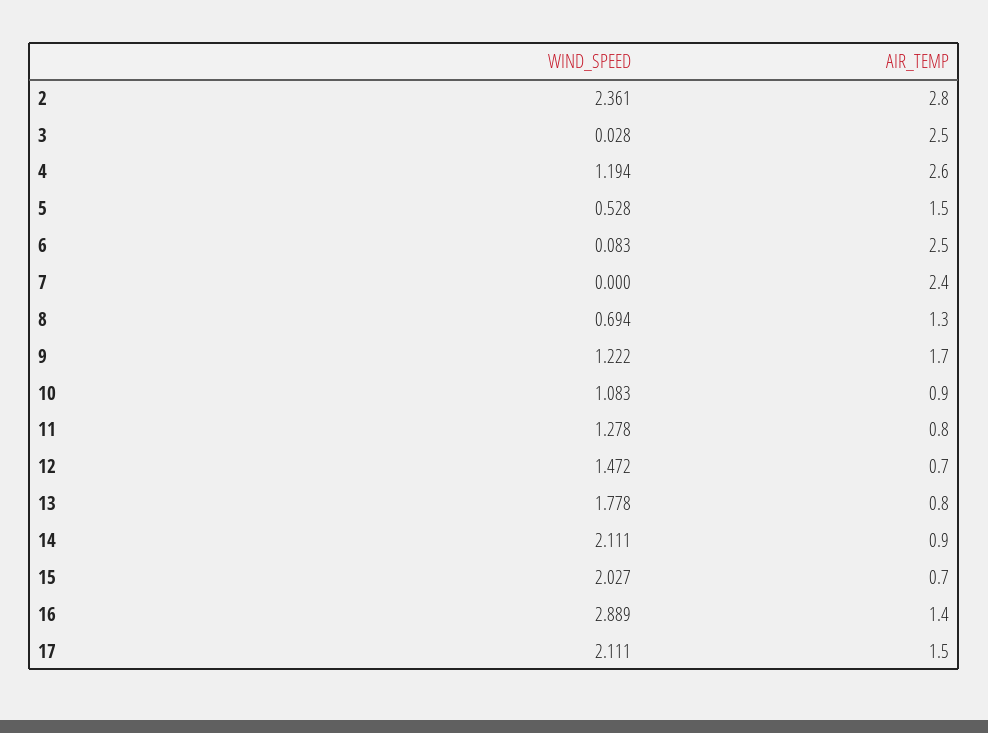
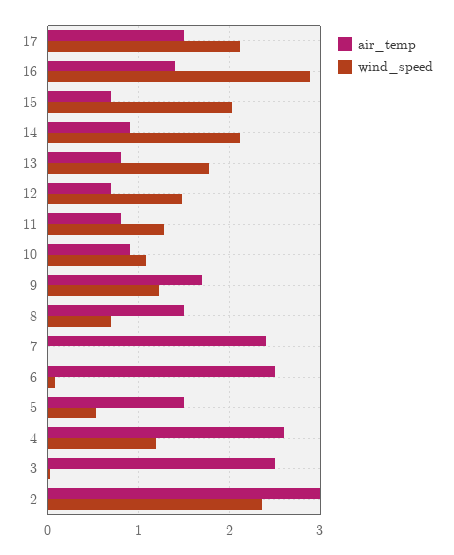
AIR_TEMP, 2: 2.8 -> 3
AIR_TEMP, 8: 1.3 -> 1.5

